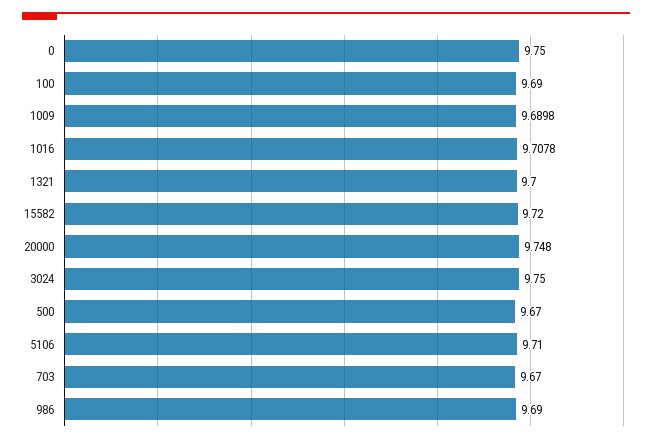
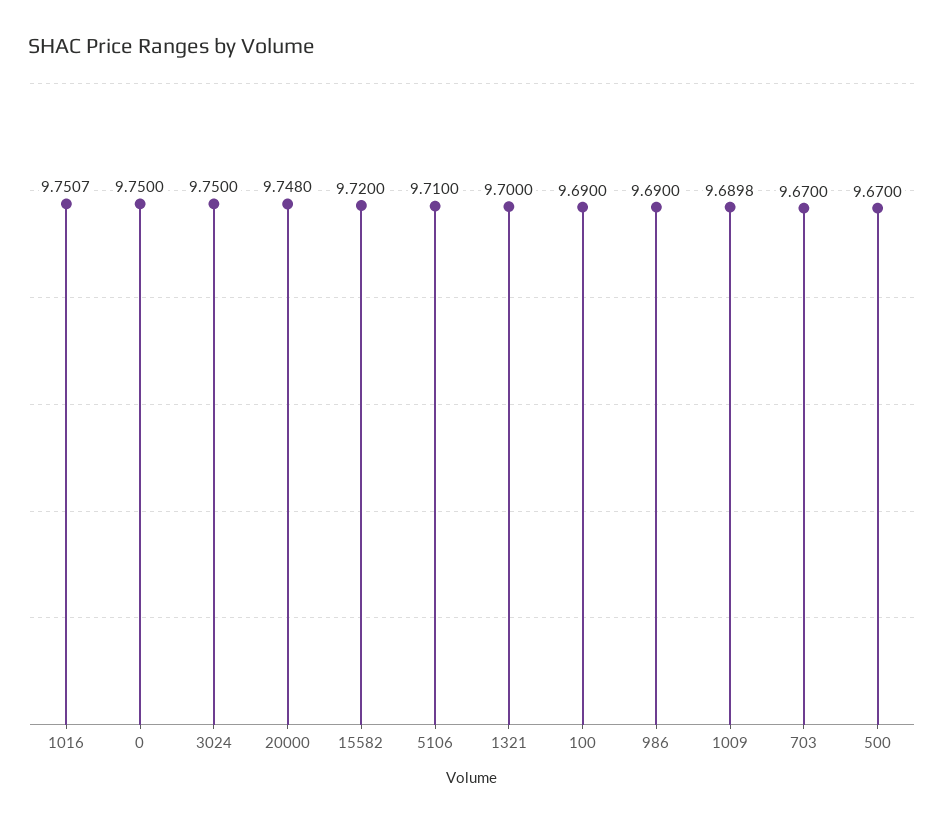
1016: 9.7078 -> 9.7507

